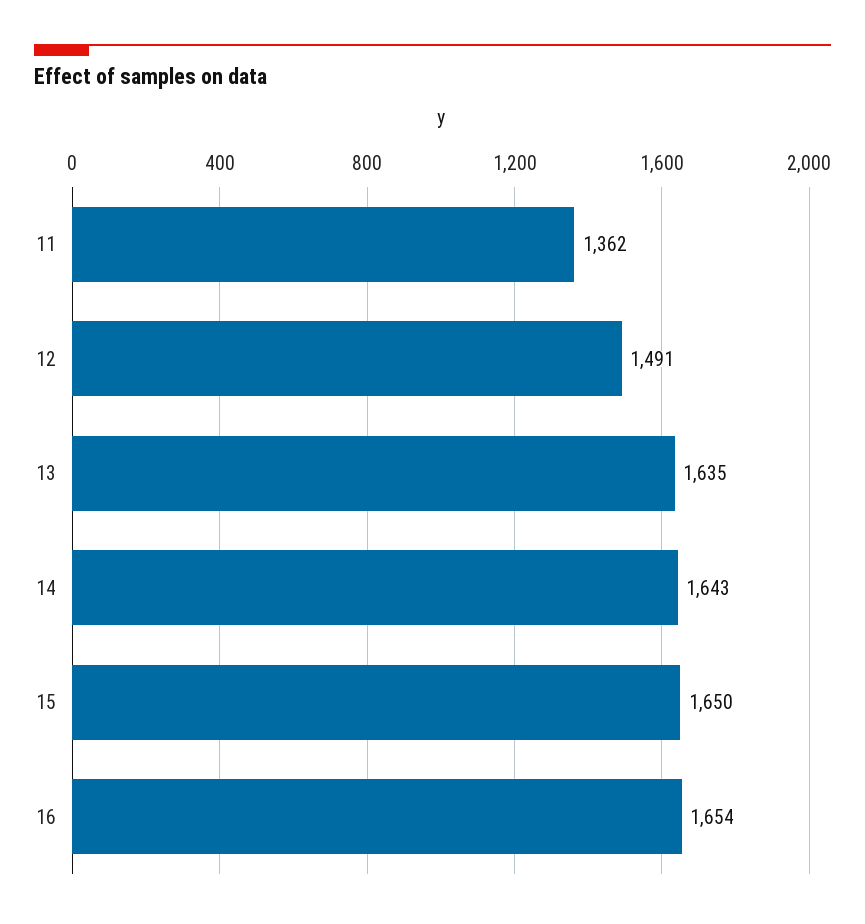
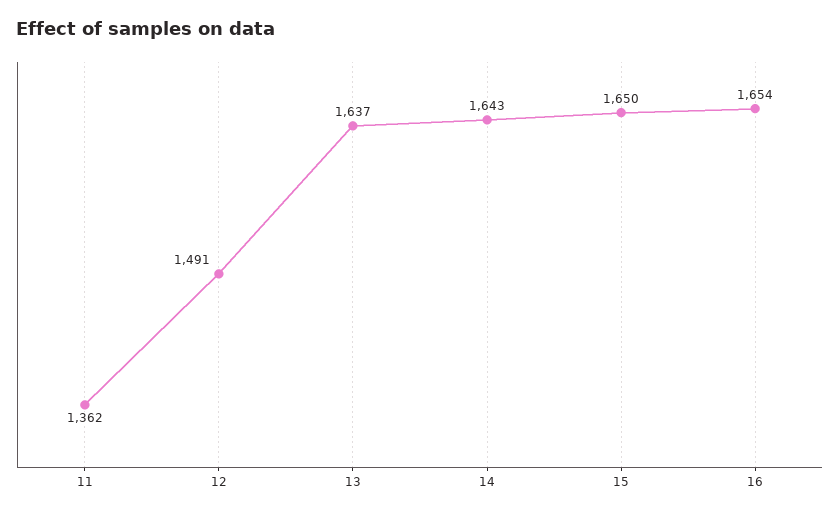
13: 1635 -> 1637

